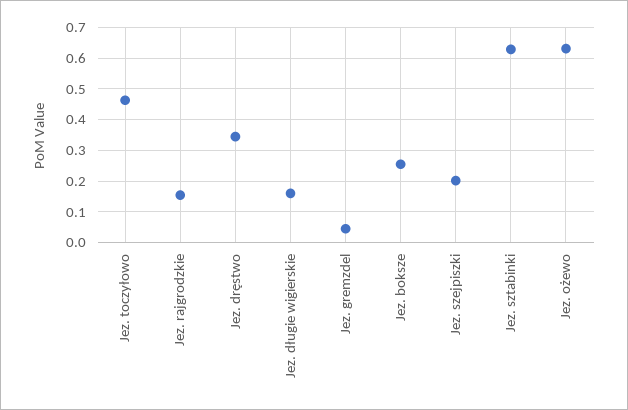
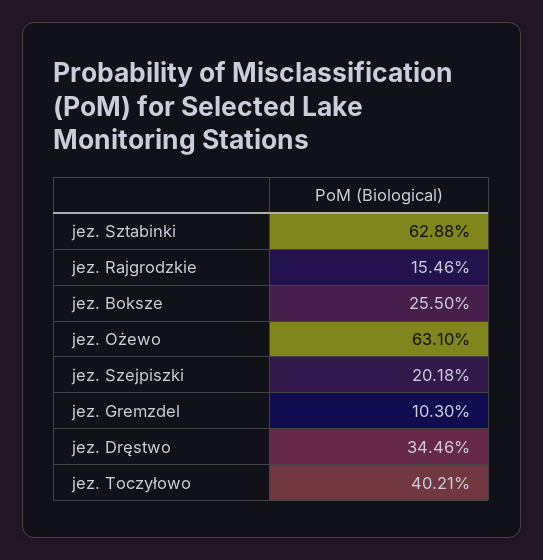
Jez. toczyłowo: 0.46 -> 0.4021
Jez. długie wigierskie: 0.16 -> none
Jez. gremzdel: 0.04 -> 0.103

